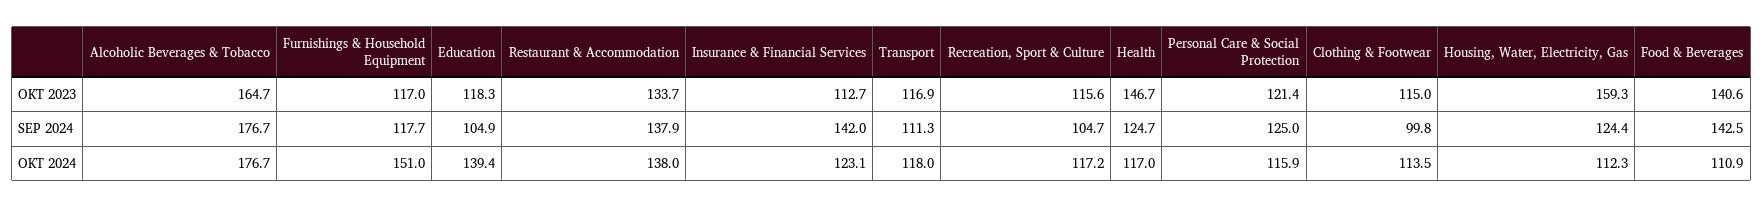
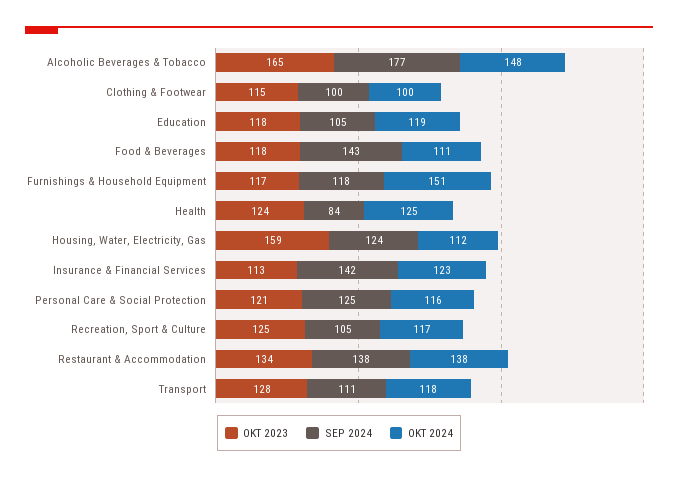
OKT 2023, Transport: 116.9 -> 128
OKT 2023, Recreation, Sport & Culture: 115.6 -> 125
OKT 2023, Health: 146.7 -> 124
OKT 2023, Food & Beverages: 140.6 -> 118
SEP 2024, Health: 124.7 -> 84
OKT 2024, Alcoholic Beverages & Tobacco: 176.7 -> 148
OKT 2024, Education: 139.4 -> 119
OKT 2024, Health: 117 -> 125
OKT 2024, Clothing & Footwear: 113.5 -> 100

